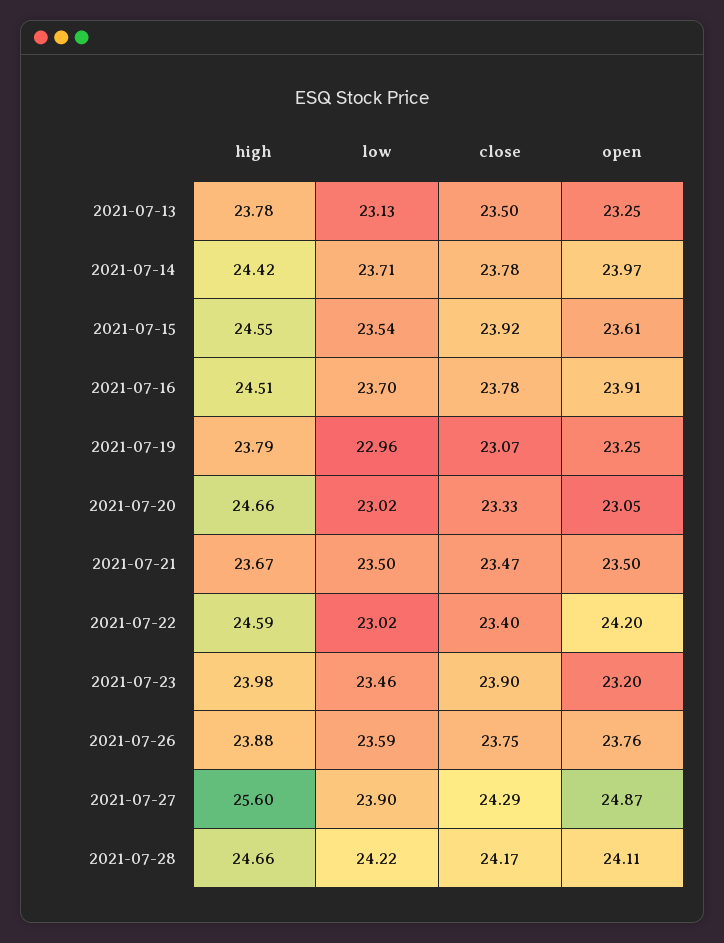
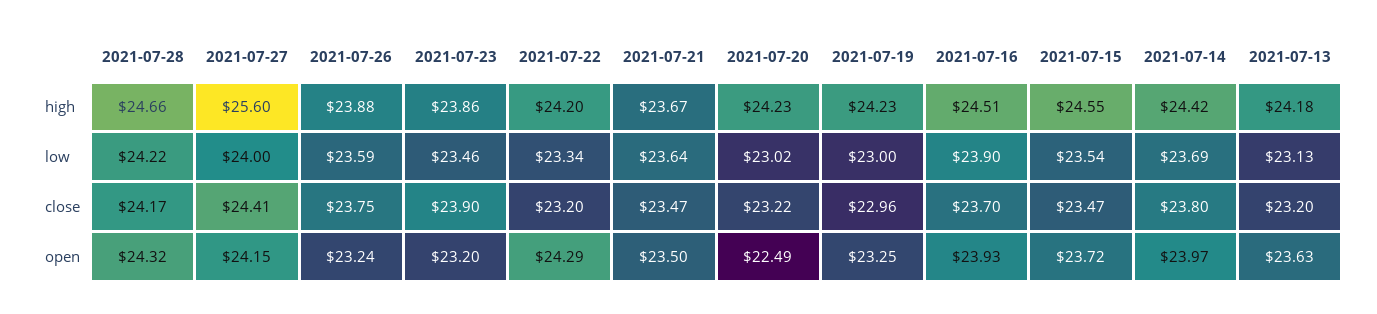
high, 2021-07-13: 23.78 -> 24.18
close, 2021-07-13: 23.5 -> 23.2
open, 2021-07-13: 23.25 -> 23.63
low, 2021-07-14: 23.71 -> 23.69
close, 2021-07-14: 23.78 -> 23.8
close, 2021-07-15: 23.92 -> 23.47
open, 2021-07-15: 23.61 -> 23.72
low, 2021-07-16: 23.7 -> 23.9
close, 2021-07-16: 23.78 -> 23.7
open, 2021-07-16: 23.91 -> 23.93
high, 2021-07-19: 23.79 -> 24.23
low, 2021-07-19: 22.96 -> 23
close, 2021-07-19: 23.07 -> 22.96
high, 2021-07-20: 24.66 -> 24.23
close, 2021-07-20: 23.33 -> 23.22
open, 2021-07-20: 23.05 -> 22.49
low, 2021-07-21: 23.5 -> 23.64
high, 2021-07-22: 24.59 -> 24.2
low, 2021-07-22: 23.02 -> 23.34
close, 2021-07-22: 23.4 -> 23.2
open, 2021-07-22: 24.2 -> 24.29
high, 2021-07-23: 23.98 -> 23.86
open, 2021-07-26: 23.76 -> 23.24
low, 2021-07-27: 23.9 -> 24
close, 2021-07-27: 24.29 -> 24.41
open, 2021-07-27: 24.87 -> 24.15
open, 2021-07-28: 24.11 -> 24.32

